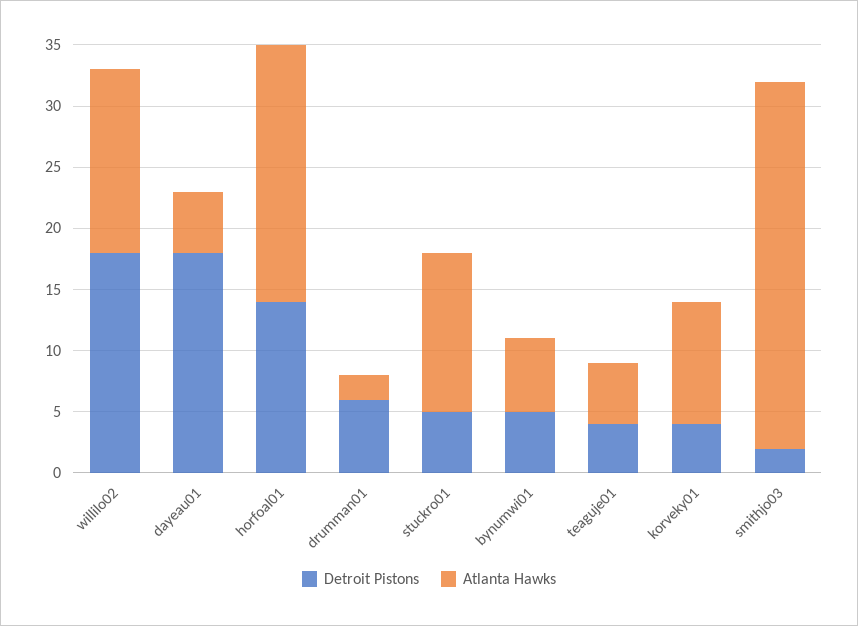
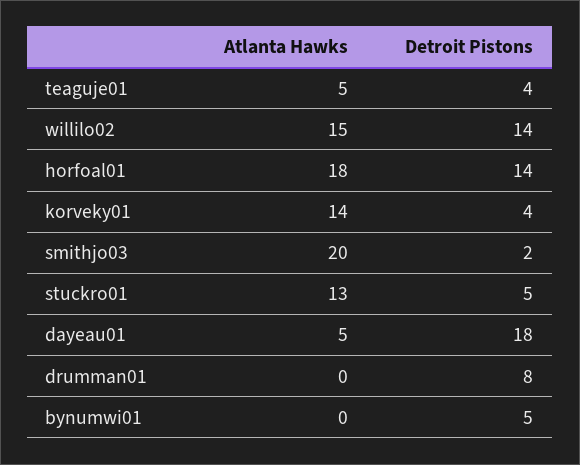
Detroit Pistons, willilo02: 18 -> 14
Atlanta Hawks, horfoal01: 21 -> 18
Detroit Pistons, drumman01: 6 -> 8
Atlanta Hawks, drumman01: 2 -> 0
Atlanta Hawks, bynumwi01: 6 -> 0
Atlanta Hawks, korveky01: 10 -> 14
Atlanta Hawks, smithjo03: 30 -> 20

